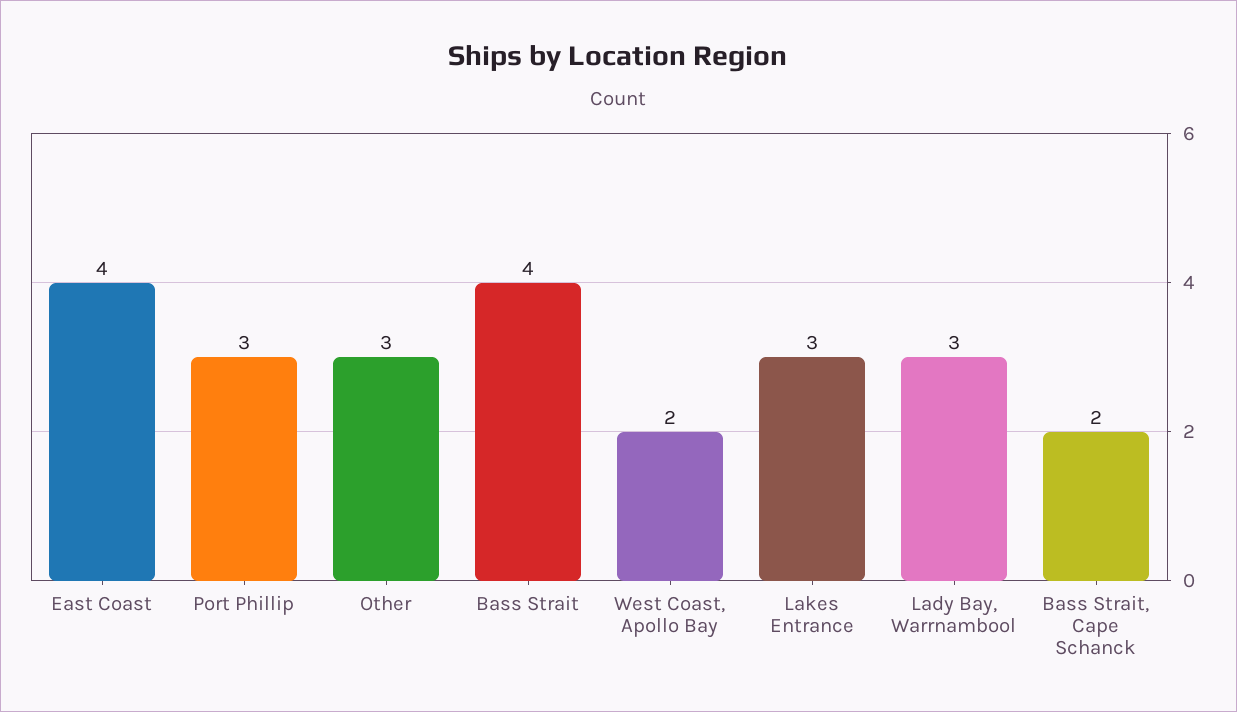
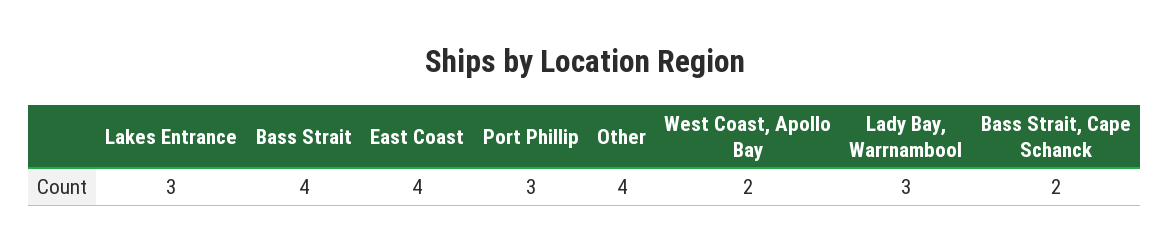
Other: 3 -> 4

